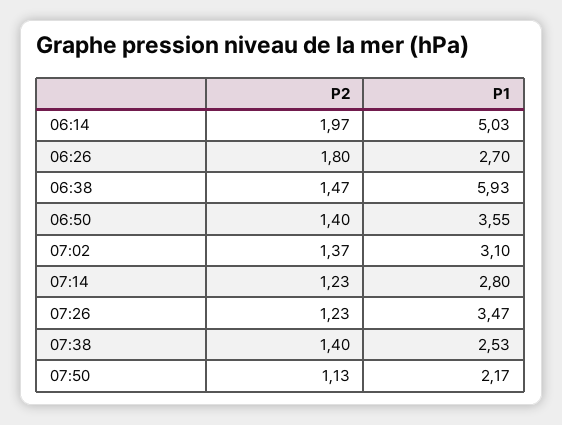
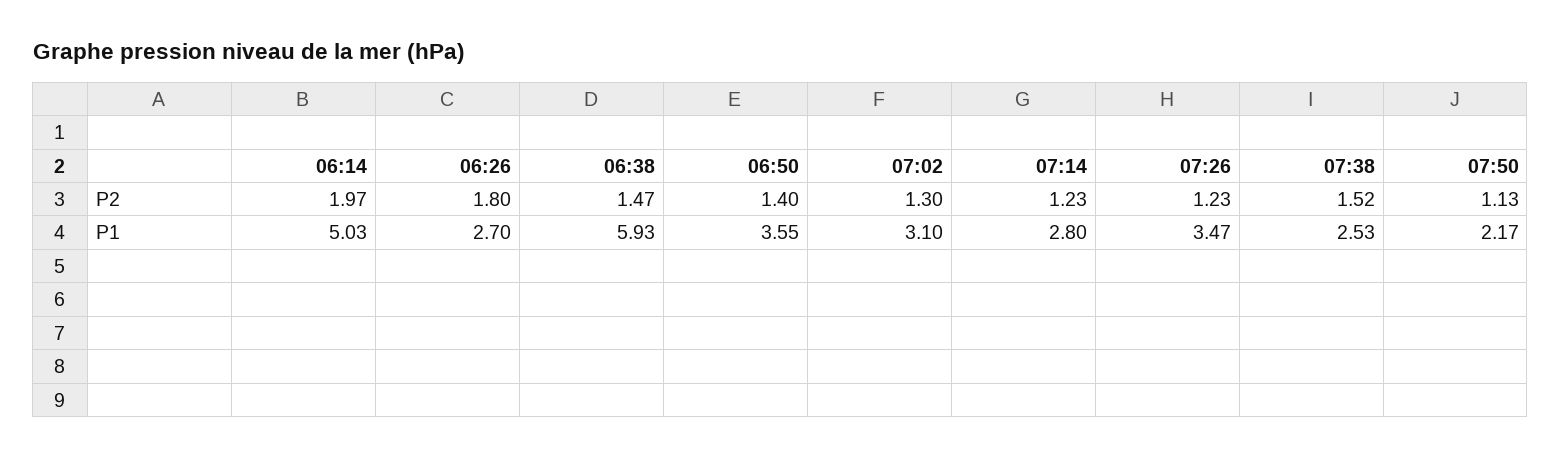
P2, 07:02: 1.37 -> 1.3
P2, 07:38: 1.4 -> 1.52

